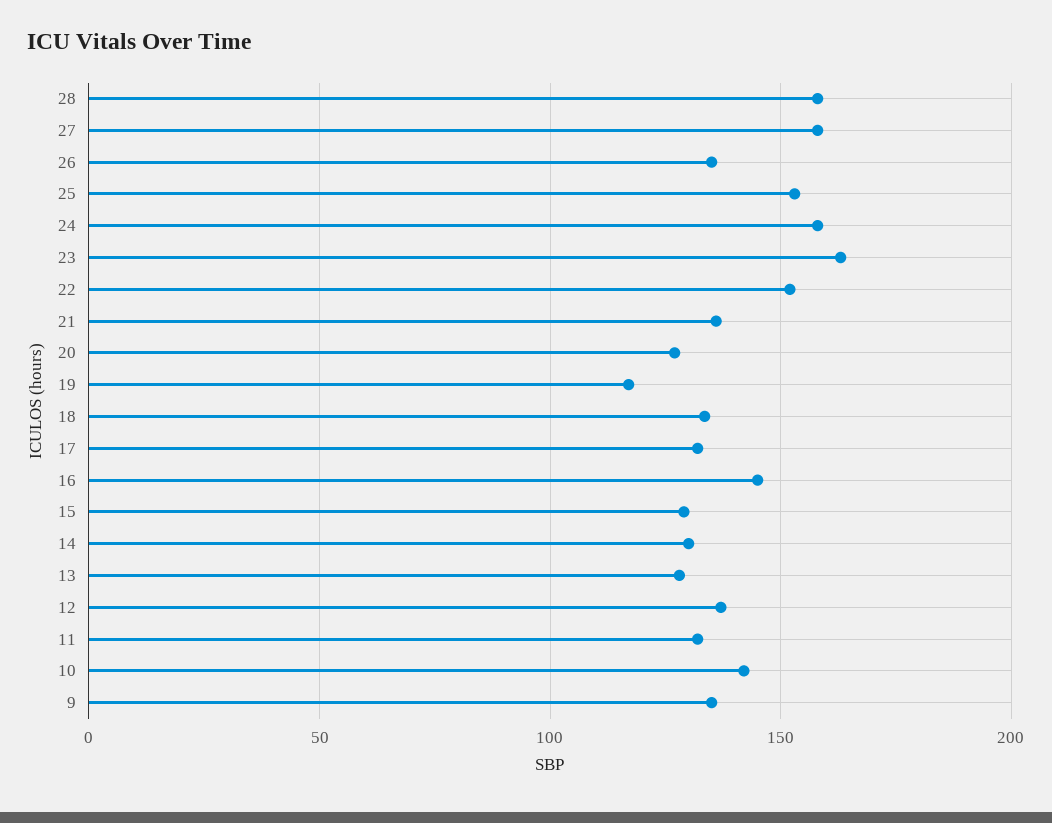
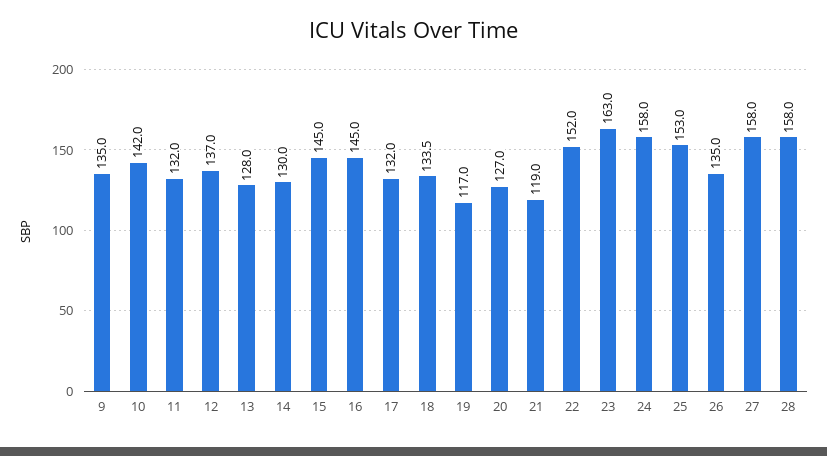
21: 135 -> 119
15: 130 -> 145

